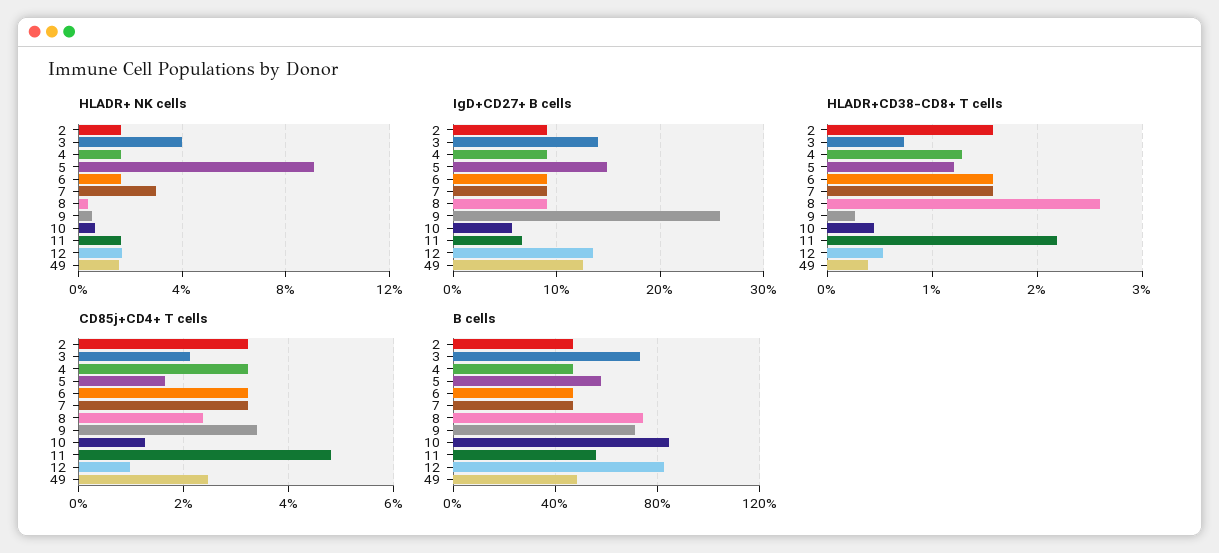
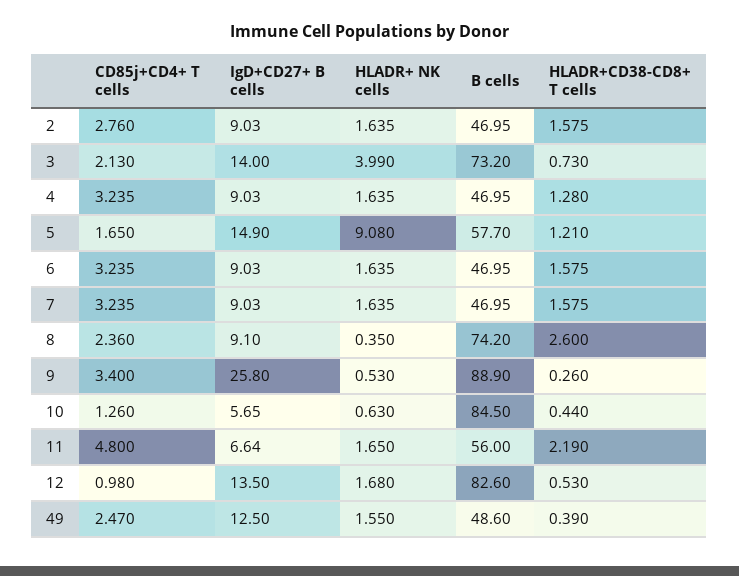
HLADR+ NK cells, 7: 3 -> 1.635
CD85j+CD4+ T cells, 2: 3.2 -> 2.76
B cells, 9: 70 -> 88.9

